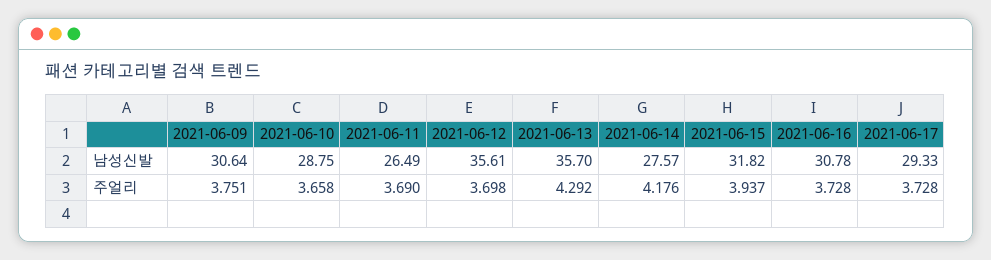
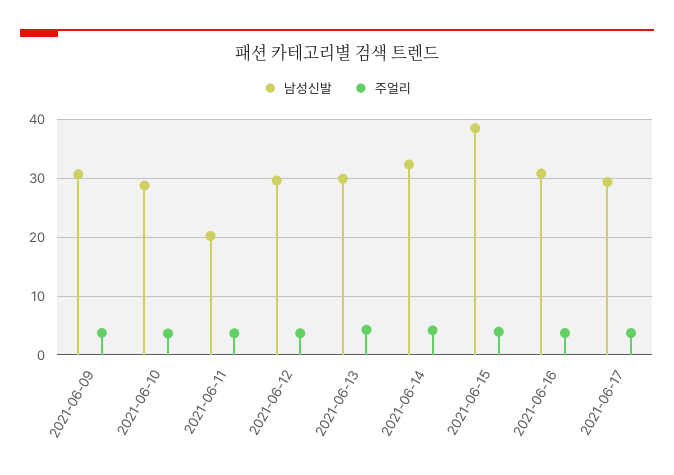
남성신발, 2021-06-11: 26.49 -> 20
남성신발, 2021-06-12: 35.61 -> 30
남성신발, 2021-06-13: 35.7 -> 30
남성신발, 2021-06-14: 27.57 -> 32
남성신발, 2021-06-15: 31.82 -> 38

